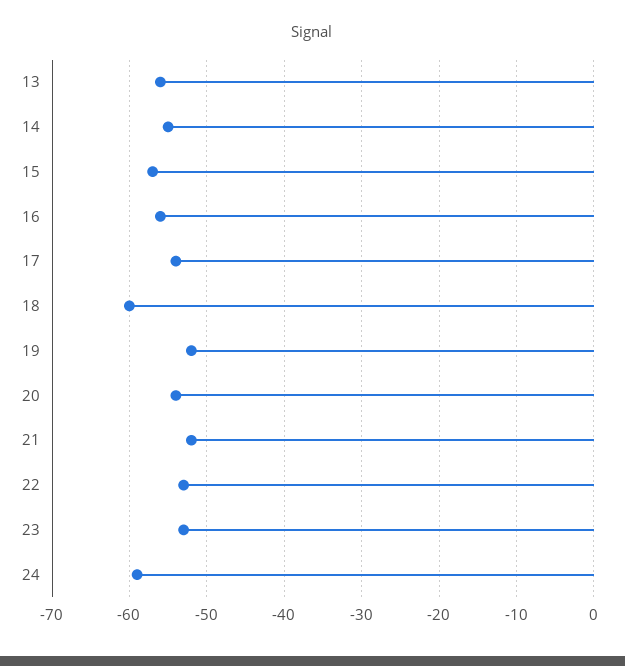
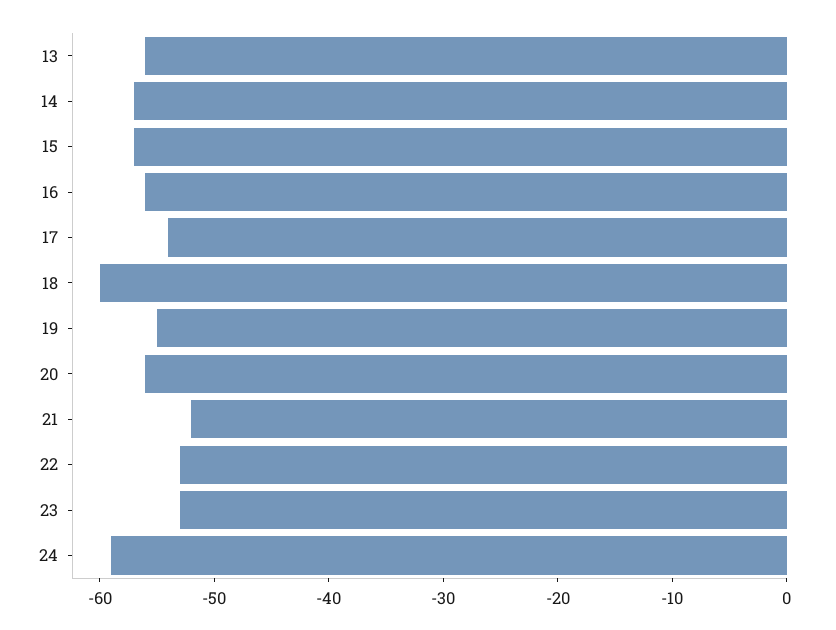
14: -55 -> -57
19: -52 -> -55
20: -54 -> -56

